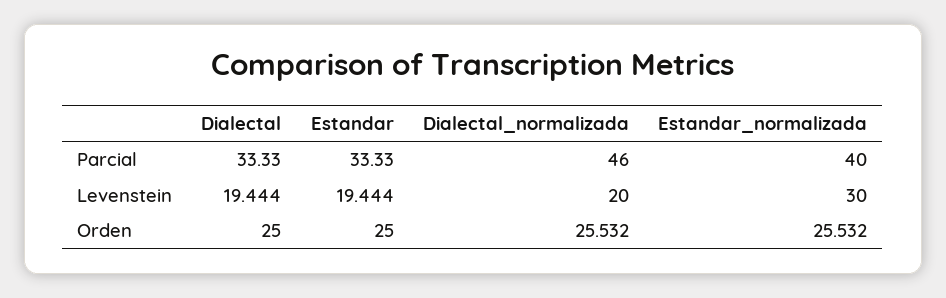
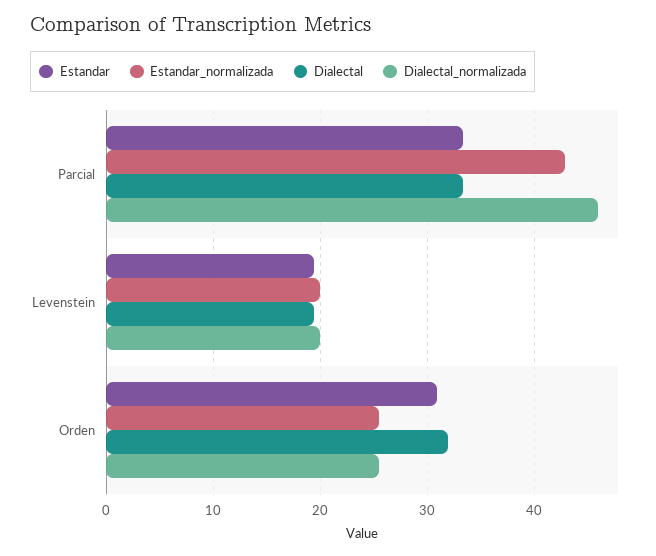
Estandar_normalizada, Parcial: 40 -> 43
Estandar_normalizada, Levenstein: 30 -> 20
Dialectal, Orden: 25 -> 32
Estandar, Orden: 25 -> 31

